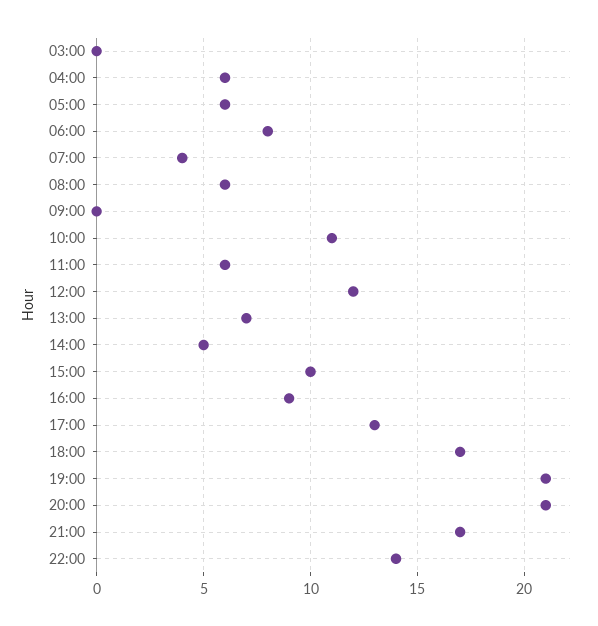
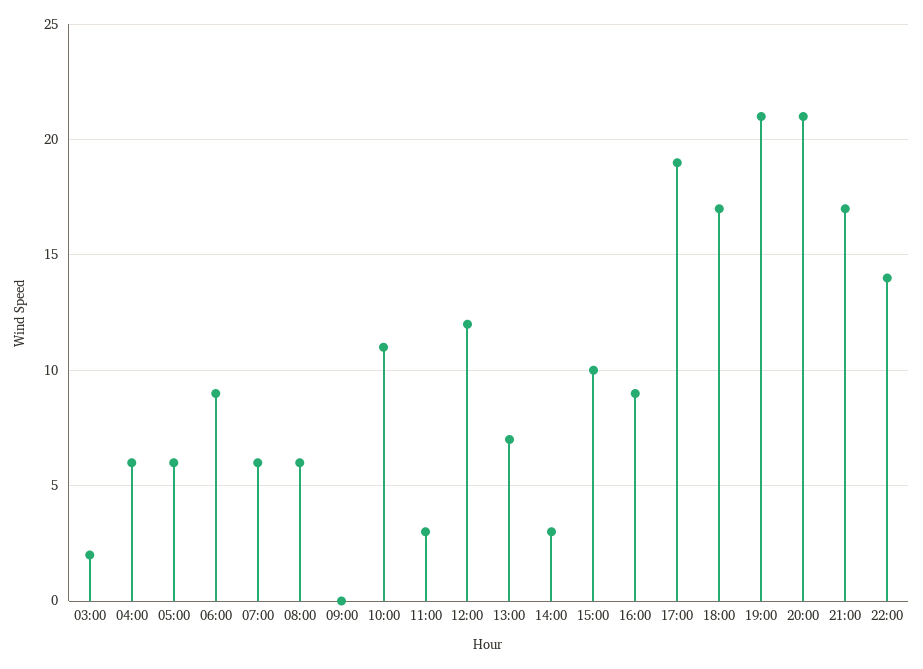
03:00: 0 -> 2
06:00: 8 -> 9
07:00: 4 -> 6
11:00: 6 -> 3
14:00: 5 -> 3
17:00: 13 -> 19

